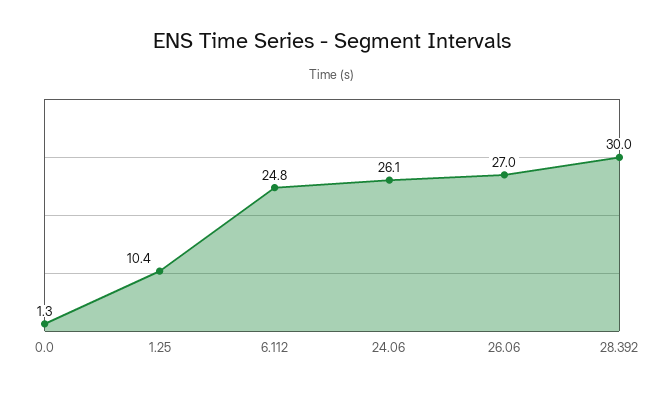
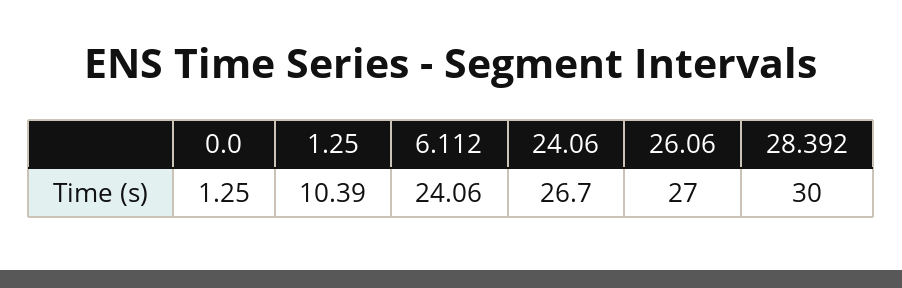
6.112: 24.8 -> 24.06
24.06: 26.1 -> 26.7

